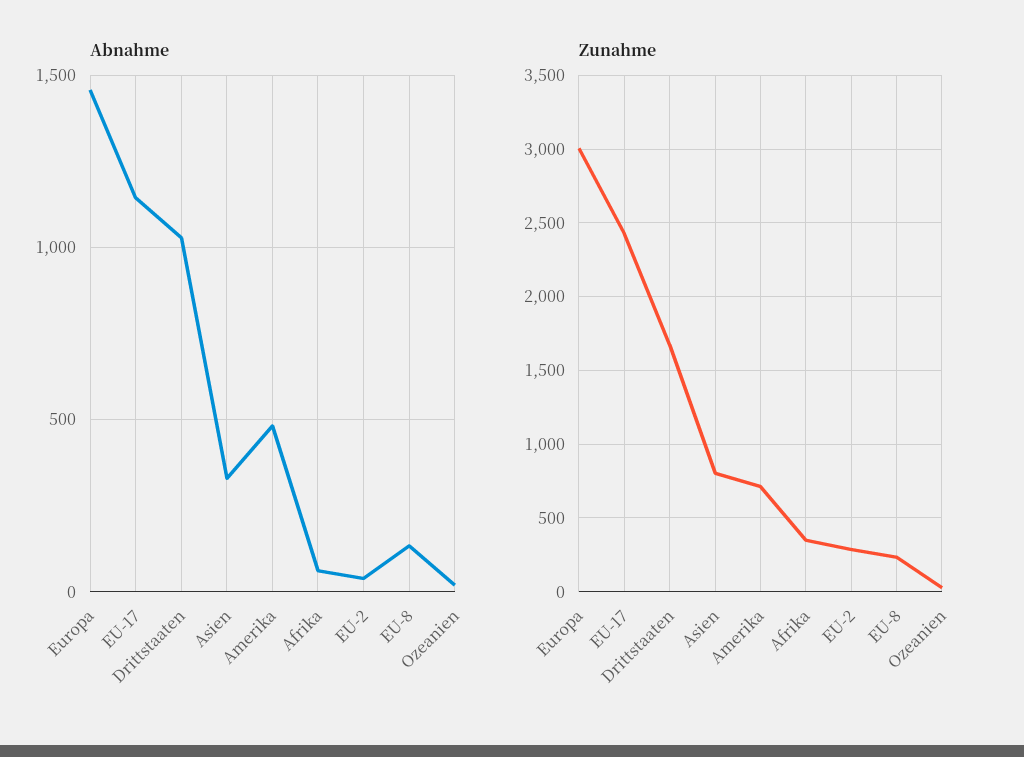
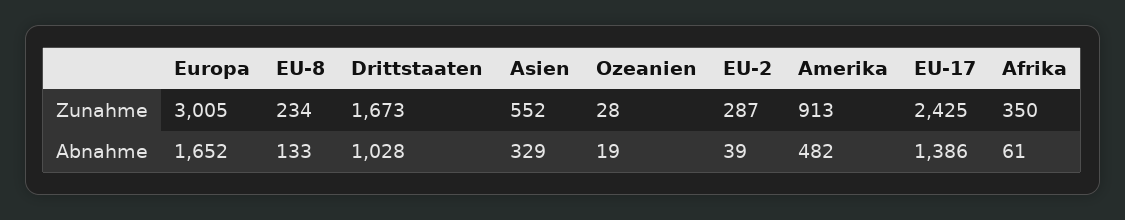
Abnahme, Europa: 1450 -> 1652
Abnahme, EU-17: 1150 -> 1386
Zunahme, Asien: 800 -> 552
Zunahme, Amerika: 700 -> 913

